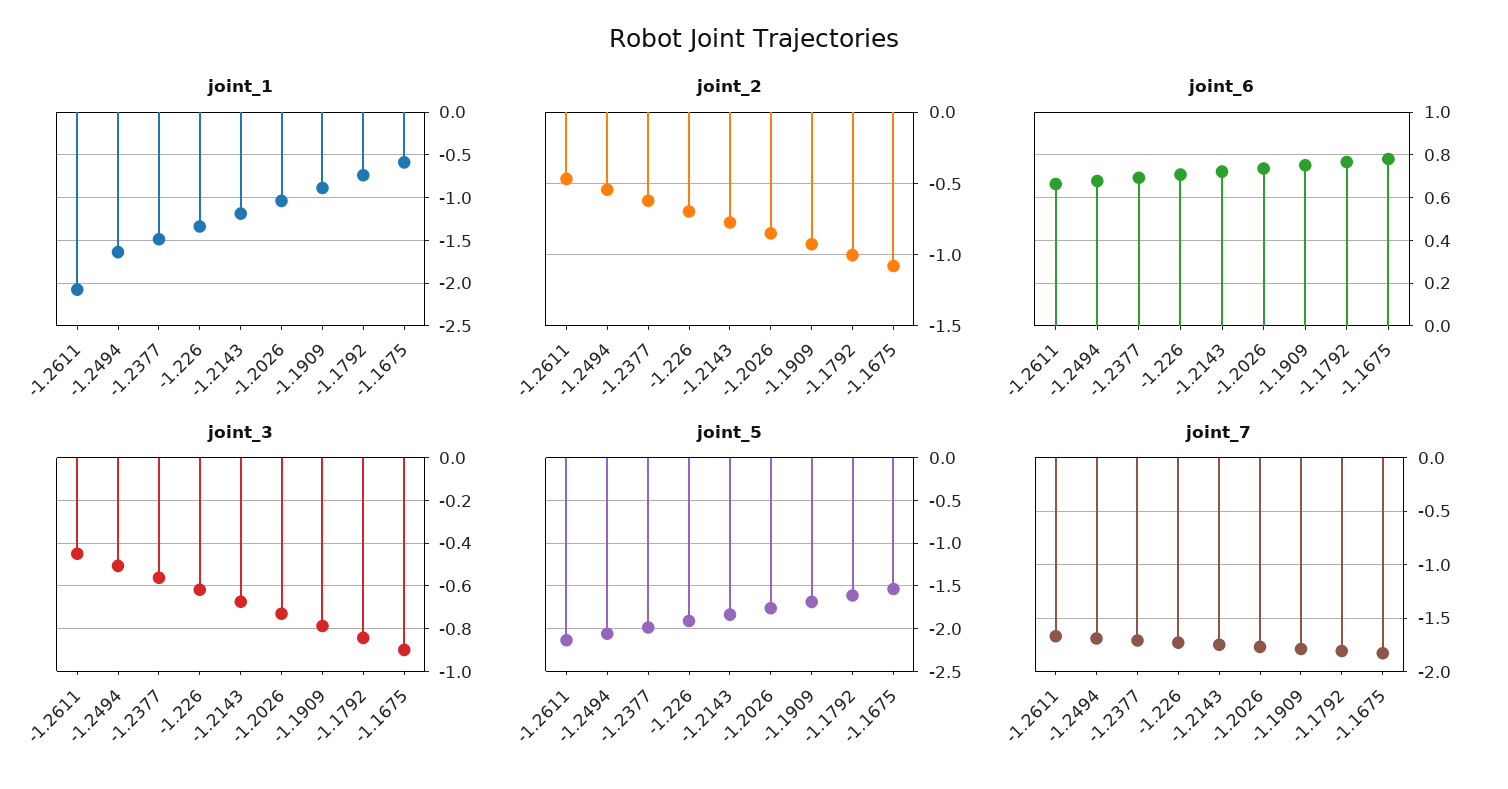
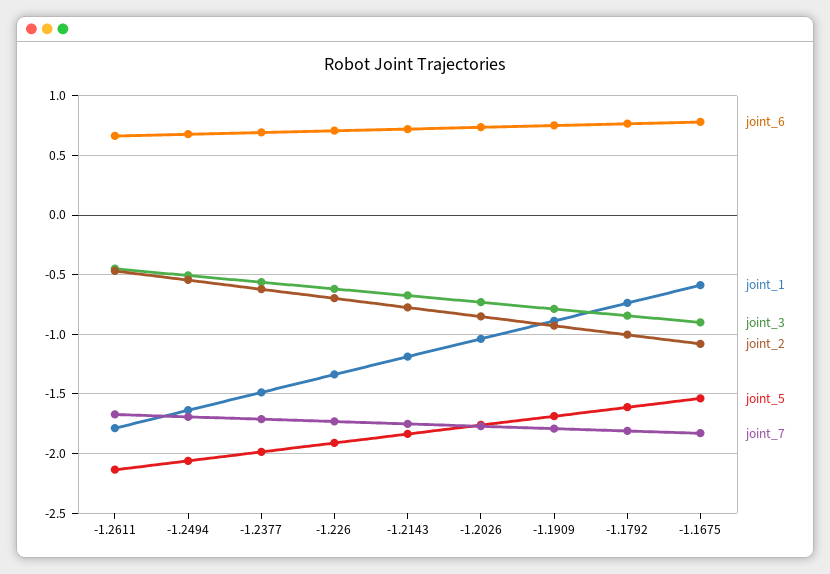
joint_1, -1.2611: -2.1 -> -1.8

